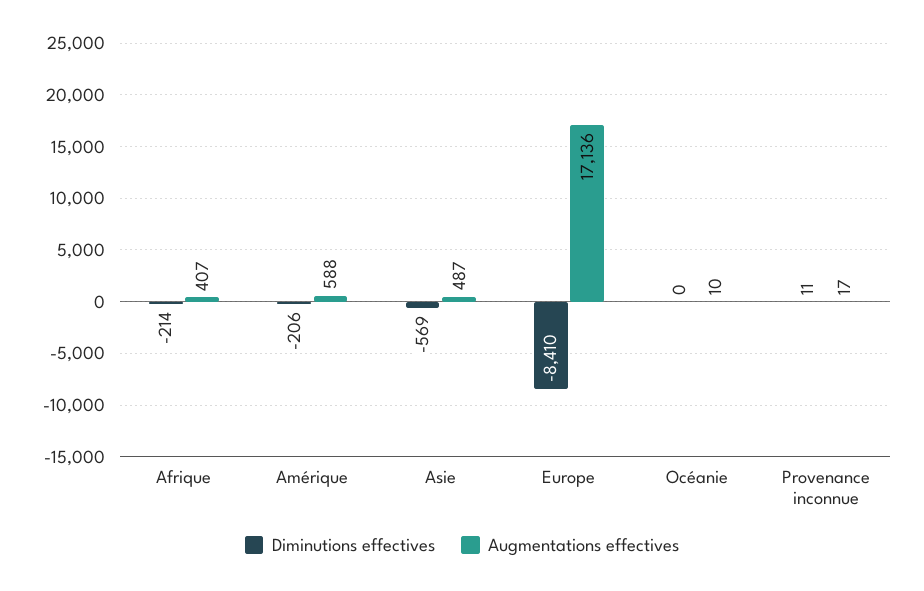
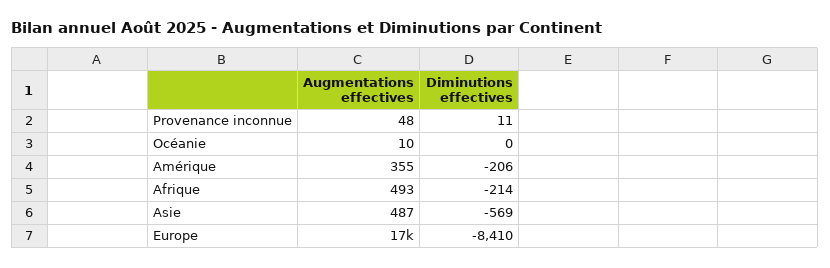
Augmentations effectives, Afrique: 407 -> 493
Augmentations effectives, Amérique: 588 -> 355
Augmentations effectives, Provenance inconnue: 17 -> 48

